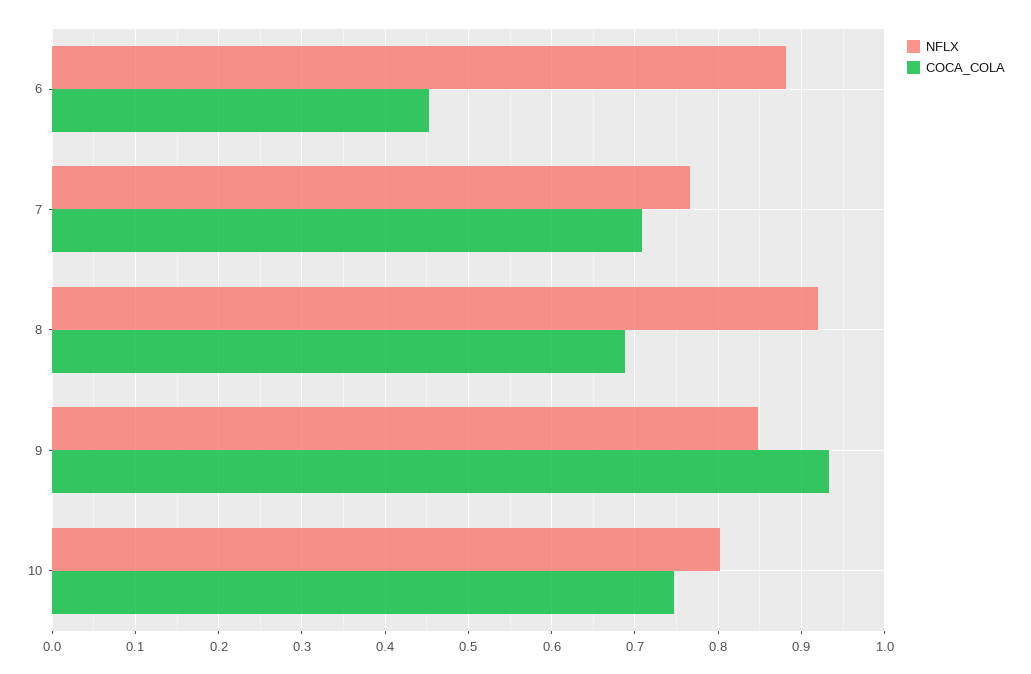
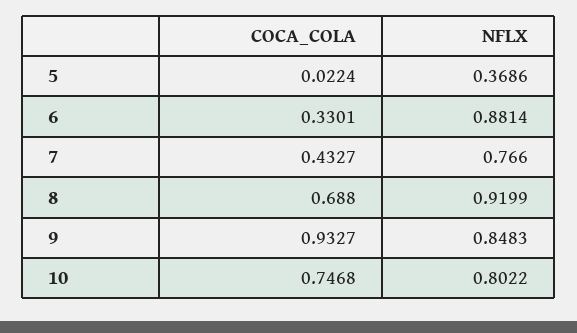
COCA_COLA, 6: 0.45 -> 0.3301
COCA_COLA, 7: 0.71 -> 0.4327
COCA_COLA, 5: none -> 0.0224
NFLX, 5: none -> 0.3686

